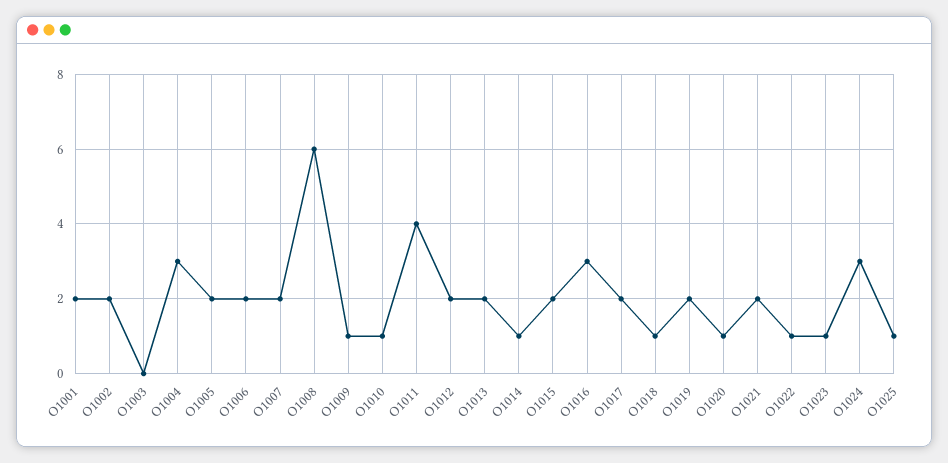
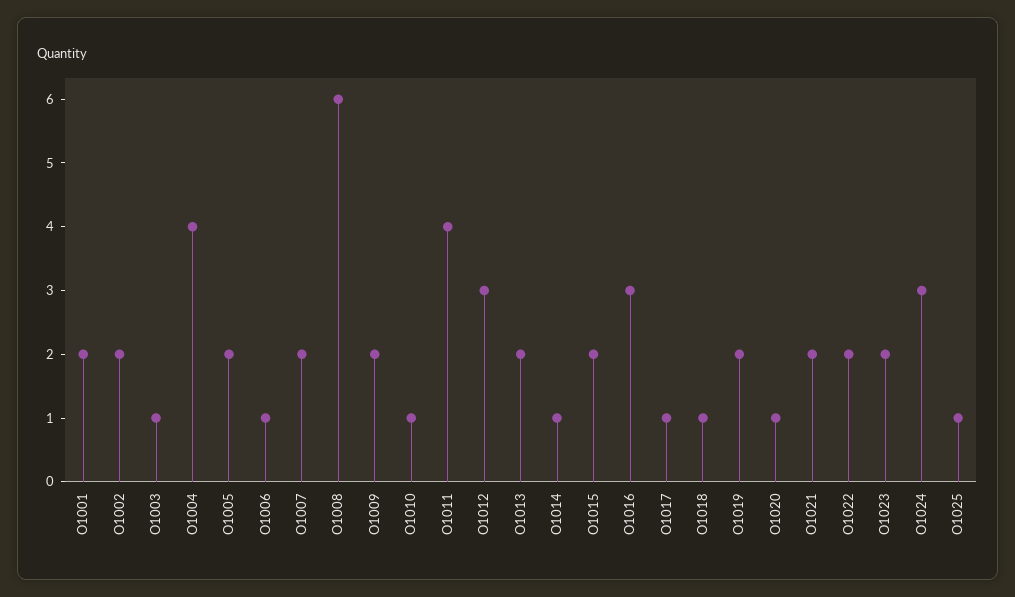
O1003: 0 -> 1
O1004: 3 -> 4
O1006: 2 -> 1
O1009: 1 -> 2
O1012: 2 -> 3
O1017: 2 -> 1
O1022: 1 -> 2
O1023: 1 -> 2

